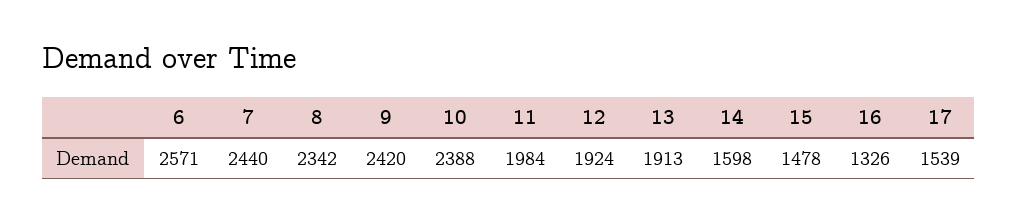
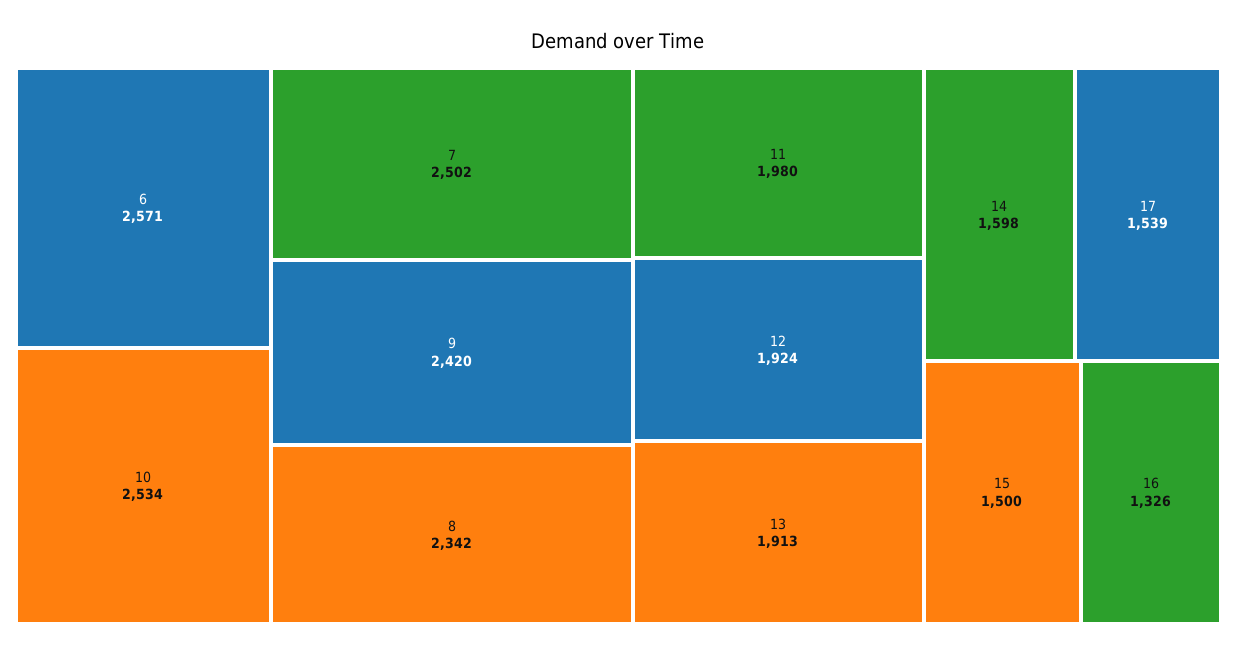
7: 2440 -> 2502
10: 2388 -> 2534
11: 1984 -> 1980
15: 1478 -> 1500

